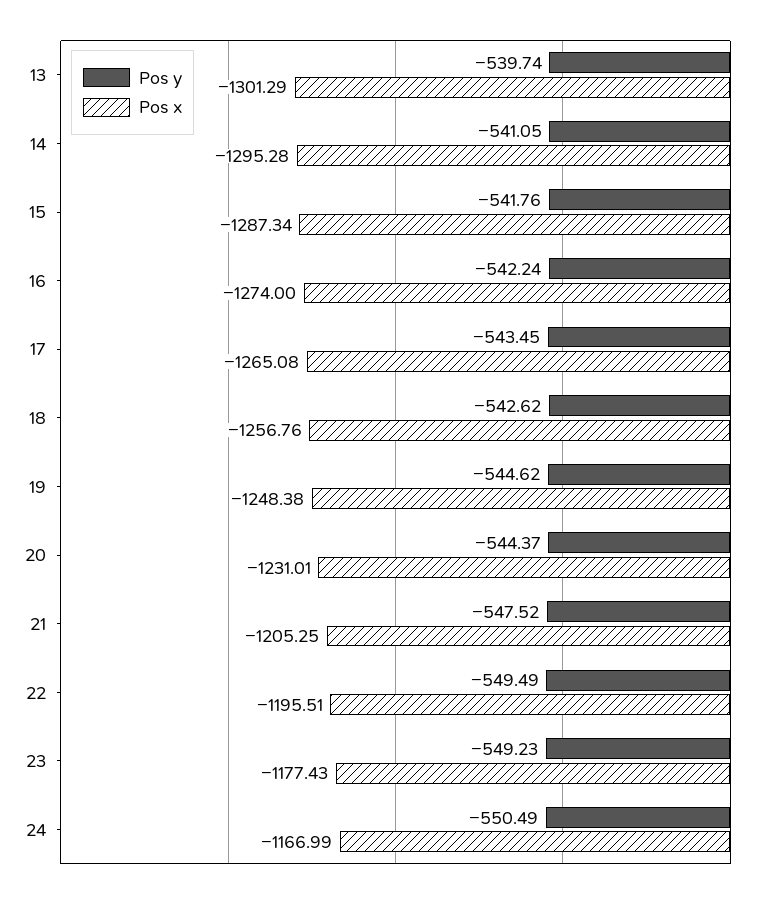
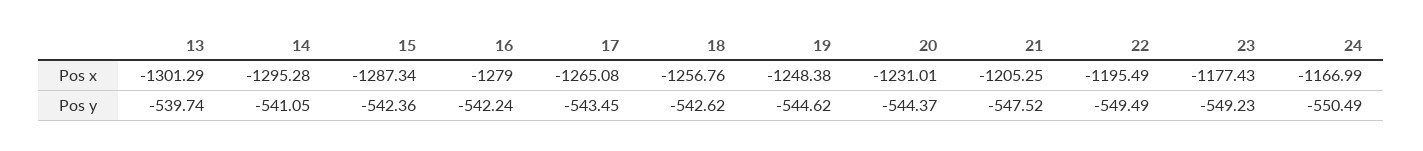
Pos y, 15: -541.76 -> -542.36
Pos x, 16: -1274 -> -1279
Pos x, 22: -1195.51 -> -1195.49

